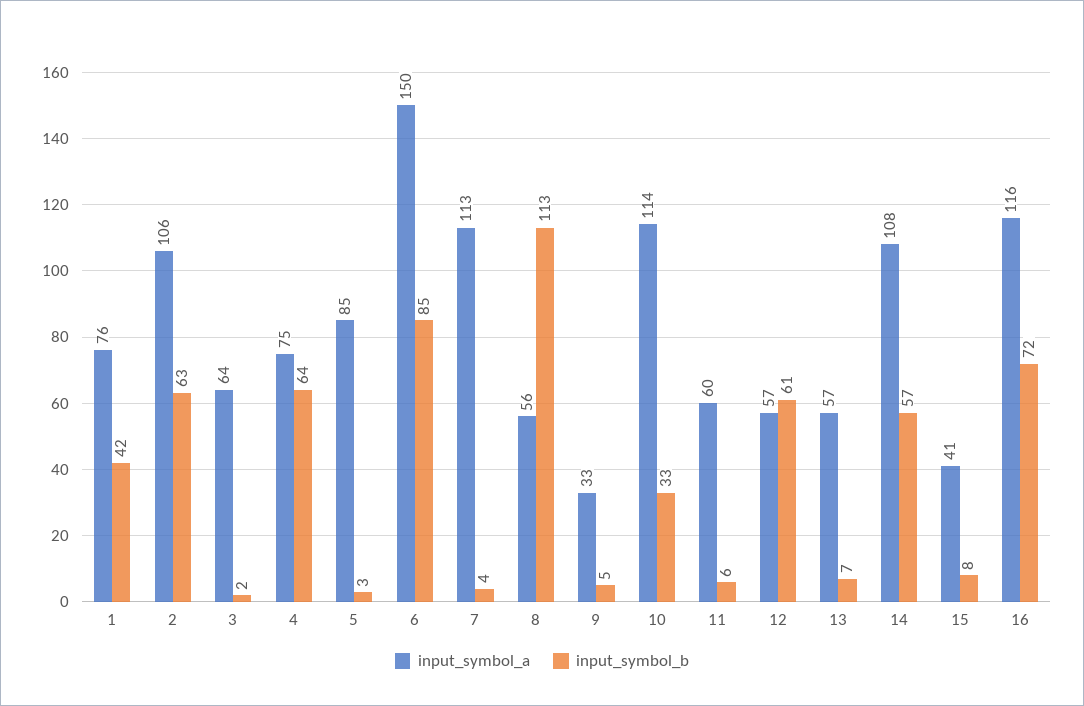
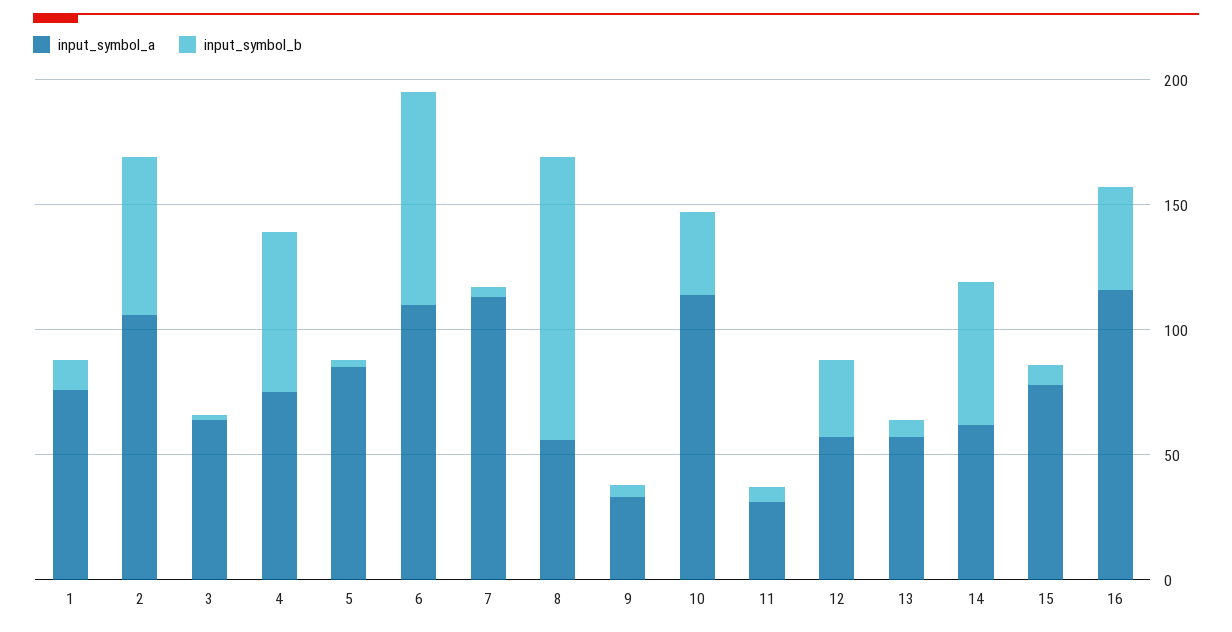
input_symbol_b, 1: 42 -> 10
input_symbol_a, 6: 150 -> 110
input_symbol_a, 11: 60 -> 30
input_symbol_b, 12: 61 -> 30
input_symbol_a, 14: 108 -> 60
input_symbol_a, 15: 41 -> 80
input_symbol_b, 16: 72 -> 40

